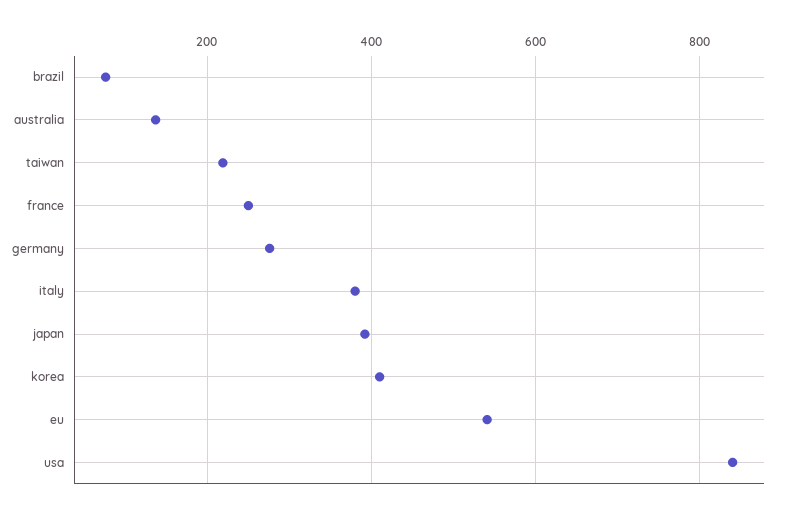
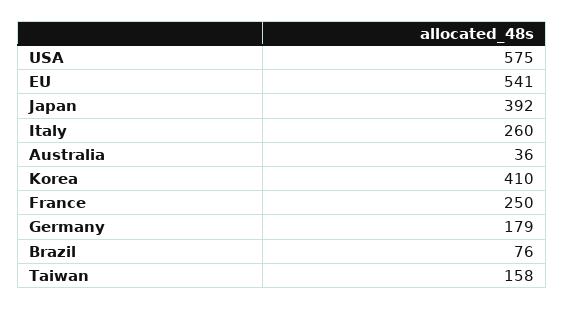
australia: 140 -> 36
taiwan: 220 -> 158
germany: 280 -> 179
italy: 380 -> 260
usa: 840 -> 575

